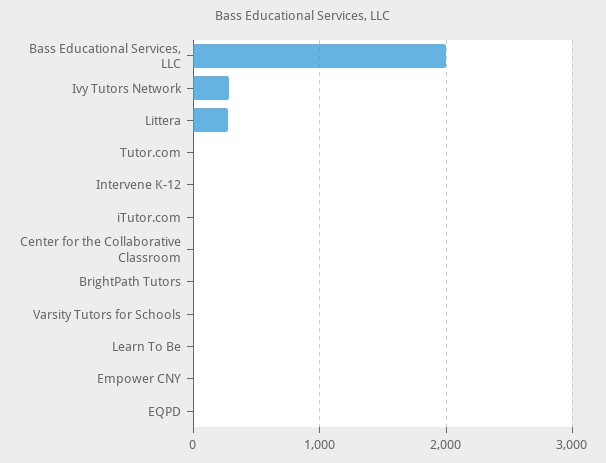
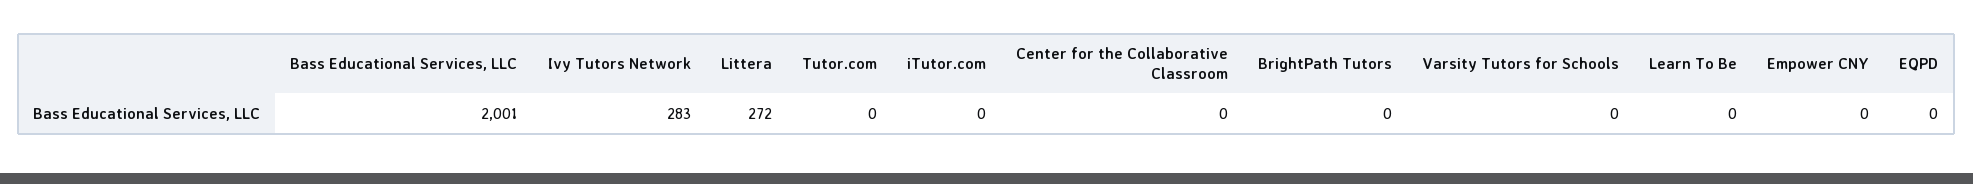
Intervene K-12: 0 -> none

